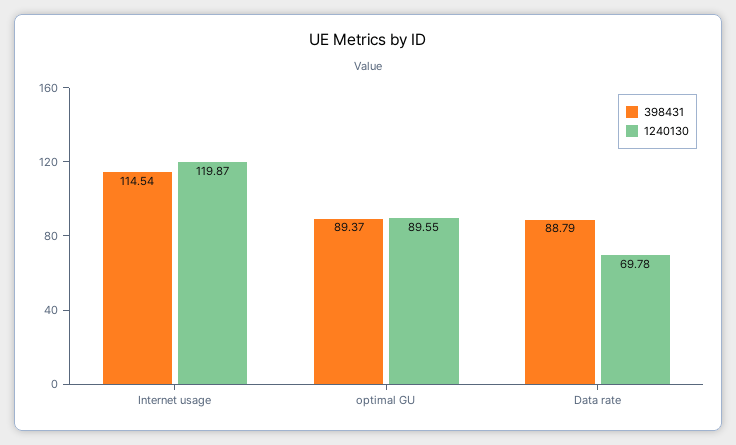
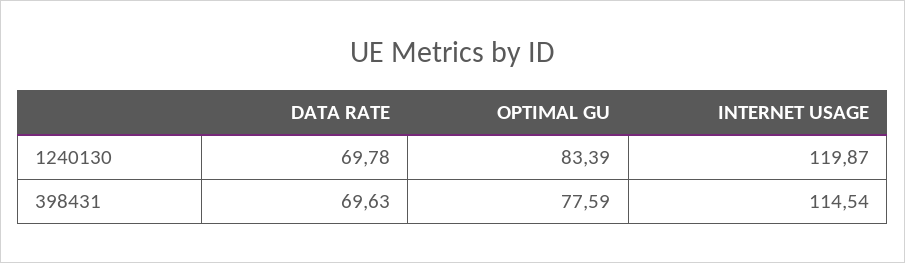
398431, optimal GU: 89.37 -> 77.59
1240130, optimal GU: 89.55 -> 83.39
398431, Data rate: 88.79 -> 69.63

